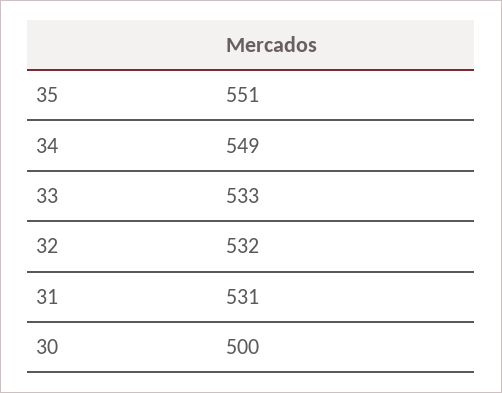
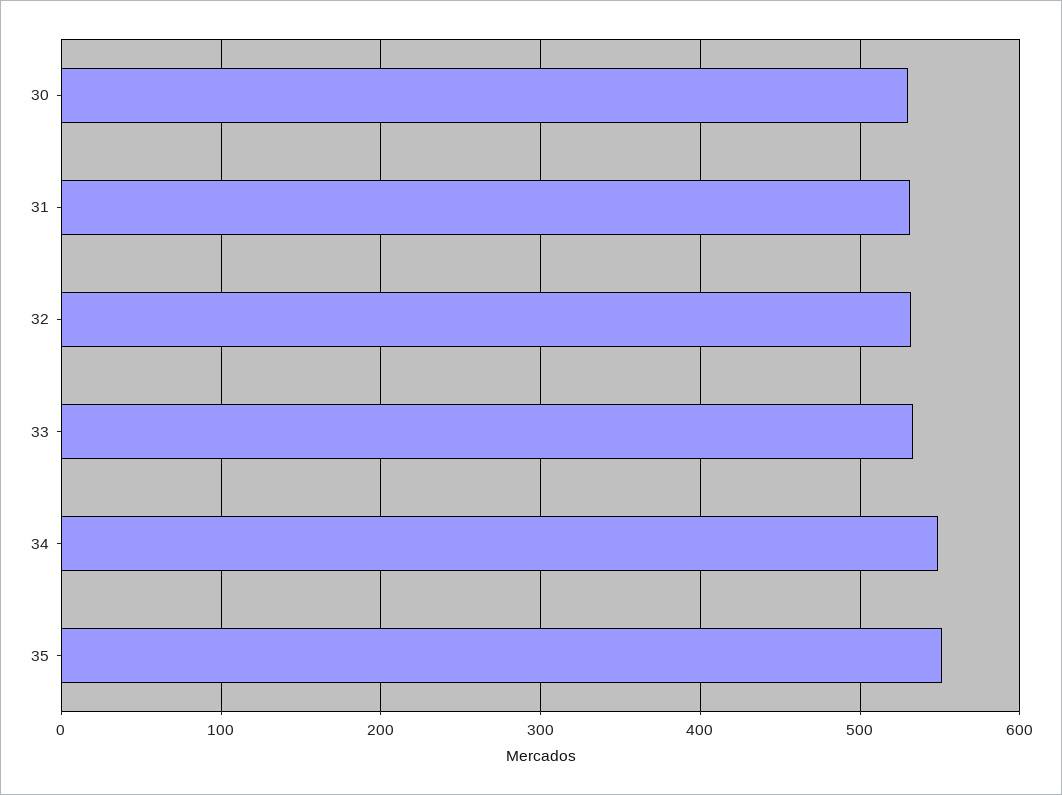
30: 500 -> 530

